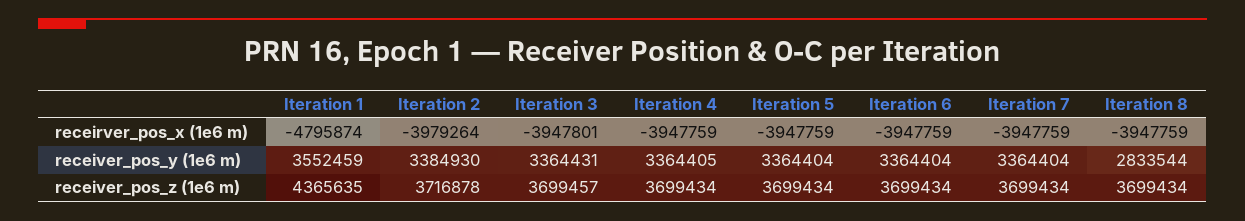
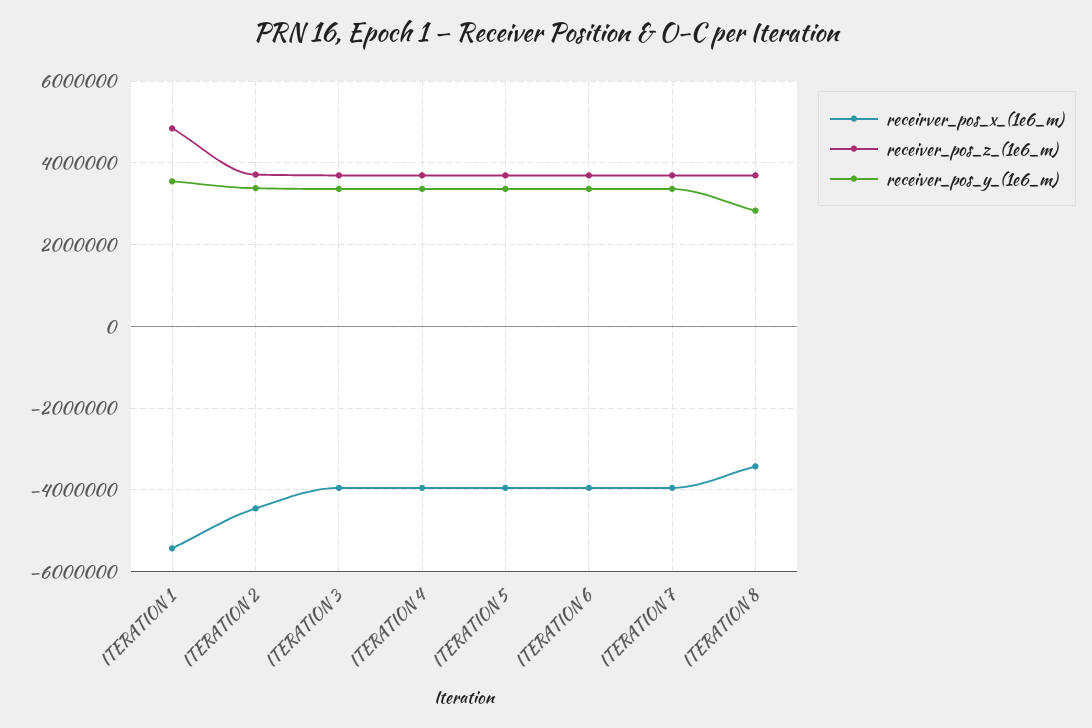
receirver_pos_x (1e6 m), Iteration 1: -4795874 -> -5400000
receirver_pos_x (1e6 m), Iteration 2: -3979264 -> -4400000
receirver_pos_x (1e6 m), Iteration 8: -3947759 -> -3400000
receiver_pos_z (1e6 m), Iteration 1: 4365635 -> 4800000

